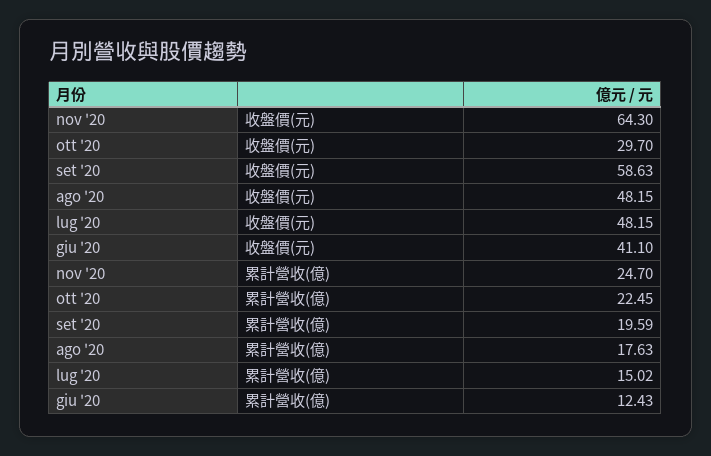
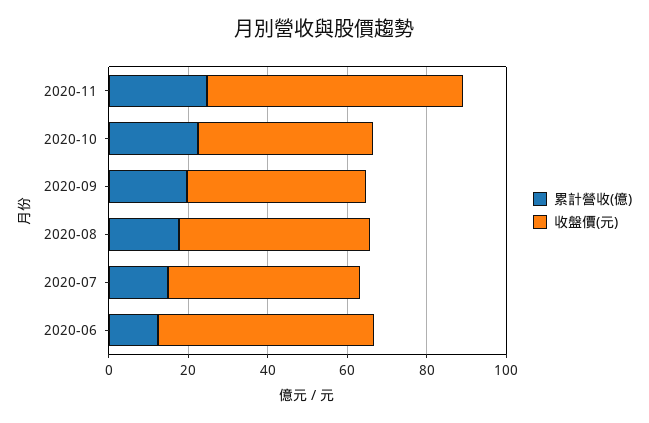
收盤價(元), ott '20: 29.7 -> 45
收盤價(元), set '20: 58.63 -> 45
收盤價(元), giu '20: 41.1 -> 55

